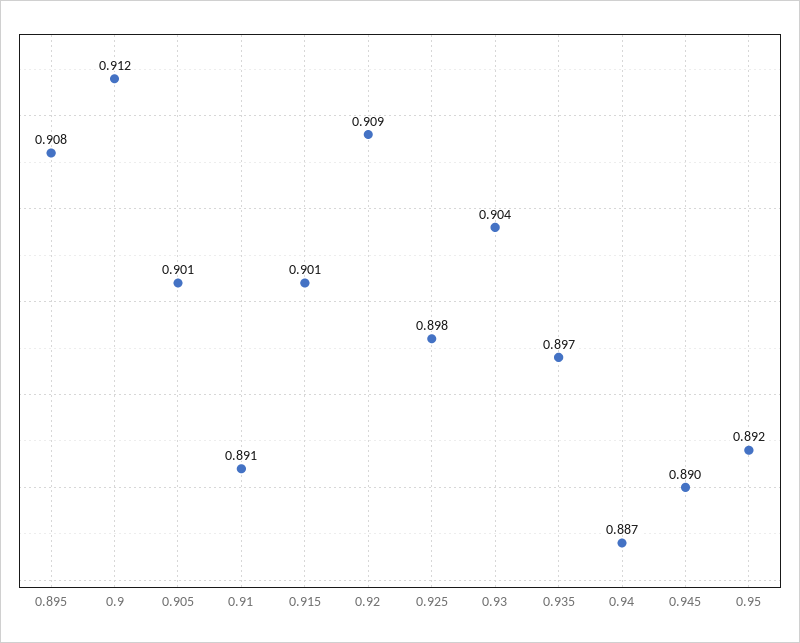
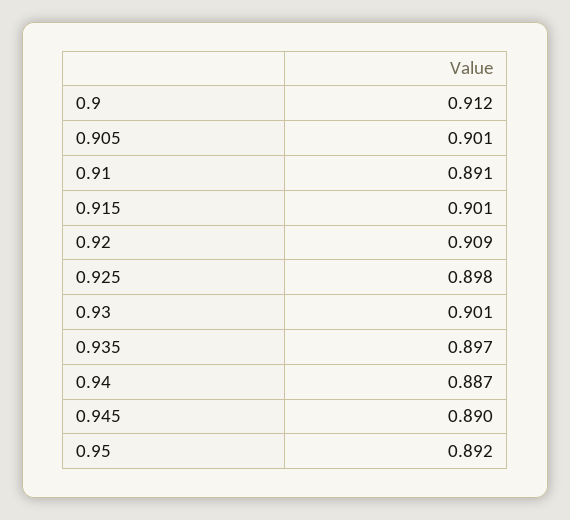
0.895: 0.908 -> none
0.93: 0.904 -> 0.901

